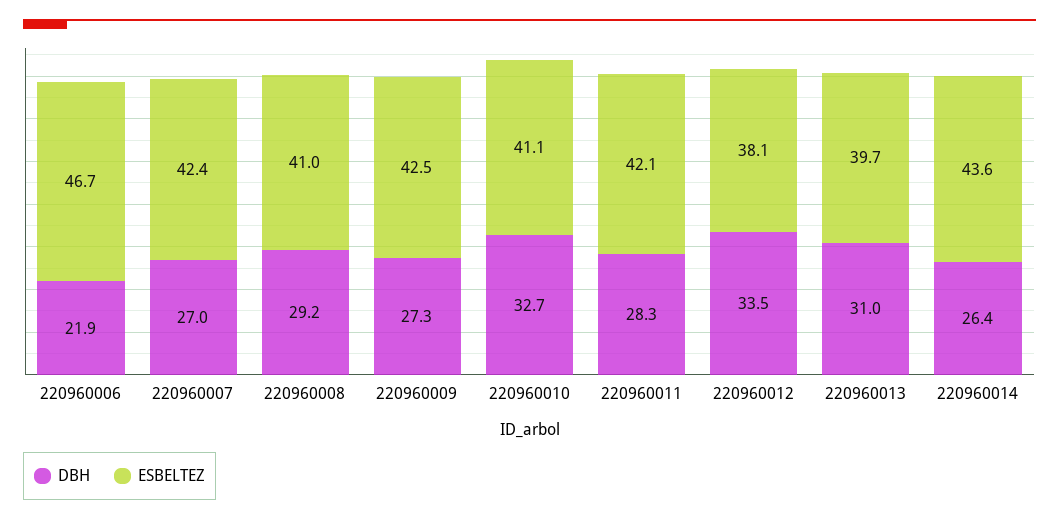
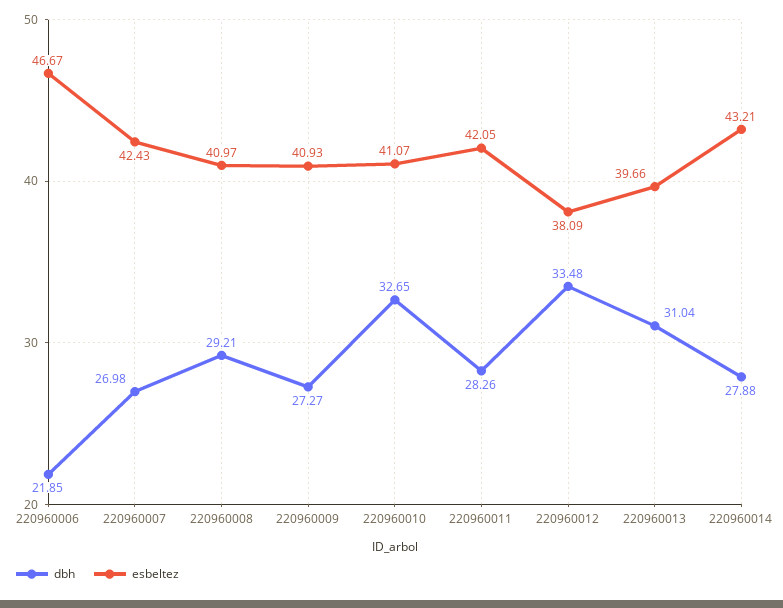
ESBELTEZ, 220960009: 42.5 -> 40.93
DBH, 220960014: 26.4 -> 27.88
ESBELTEZ, 220960014: 43.6 -> 43.21

